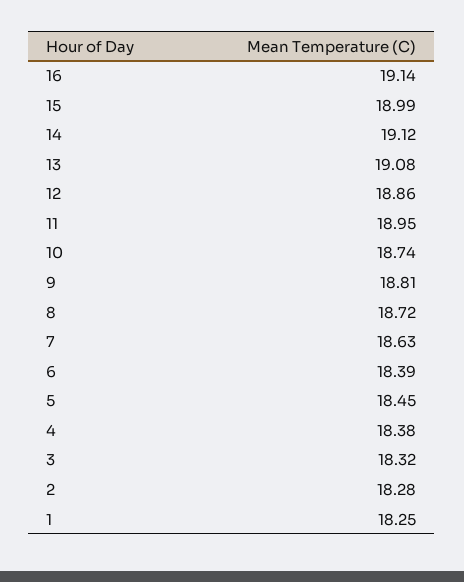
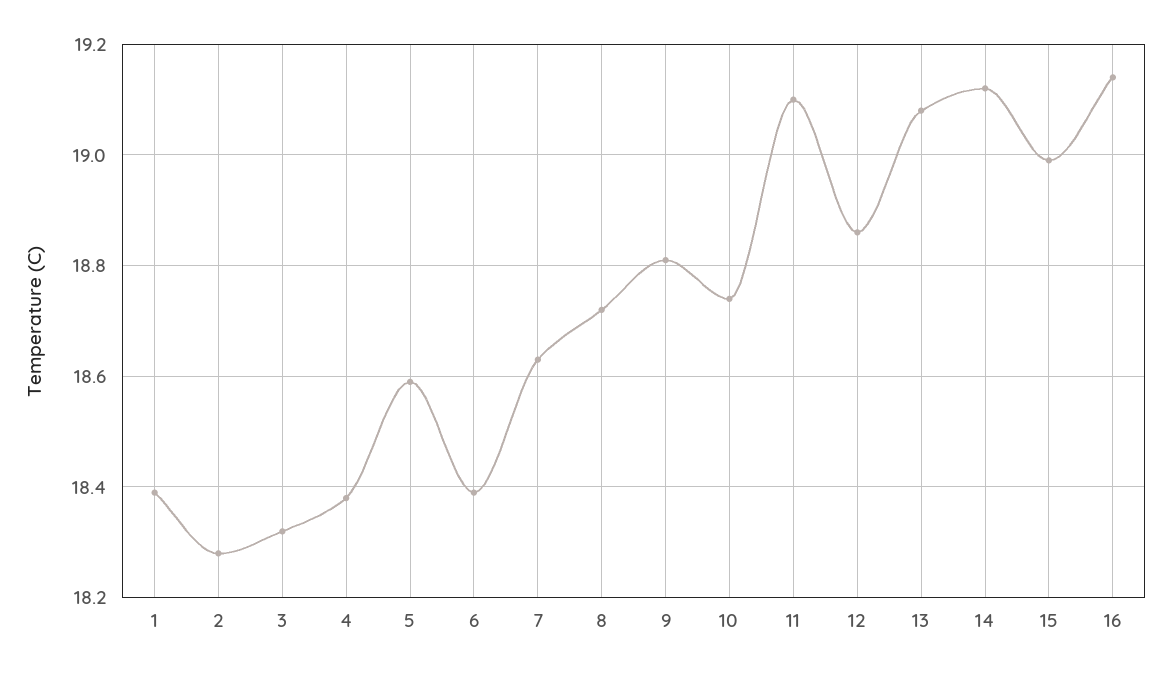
11: 18.95 -> 19.1
5: 18.45 -> 18.6
1: 18.25 -> 18.4

